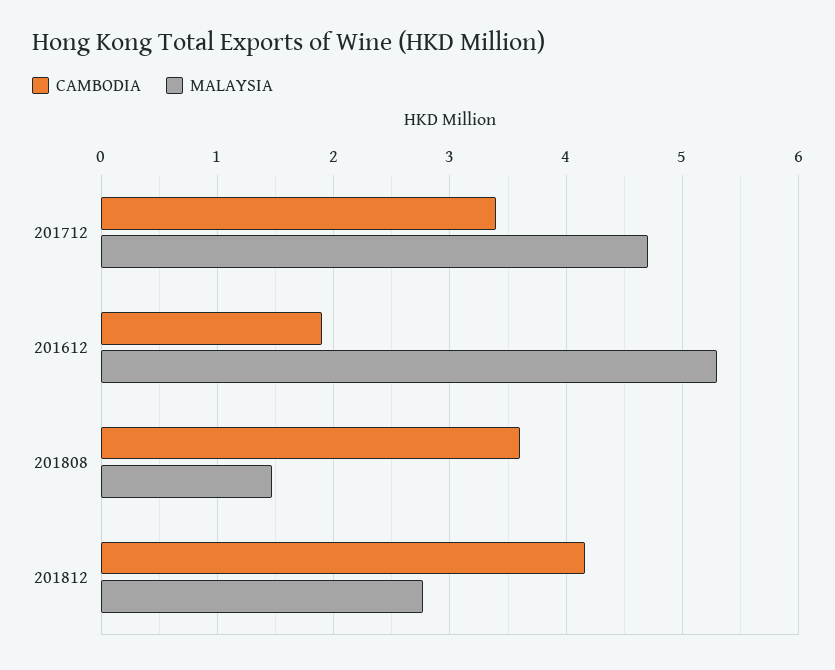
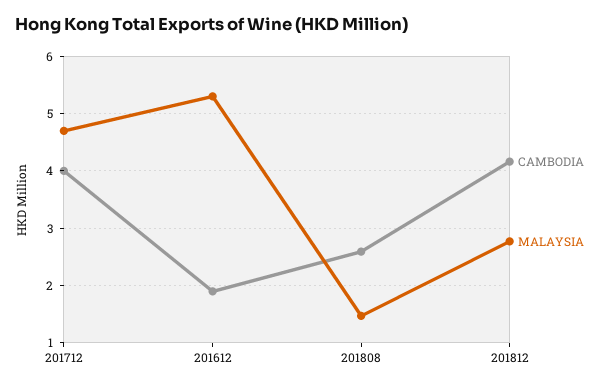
CAMBODIA, 201712: 3.4 -> 4
CAMBODIA, 201808: 3.6 -> 2.6

